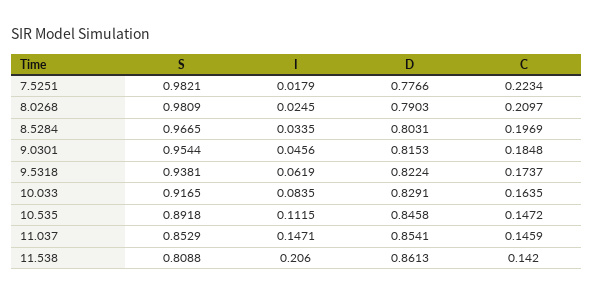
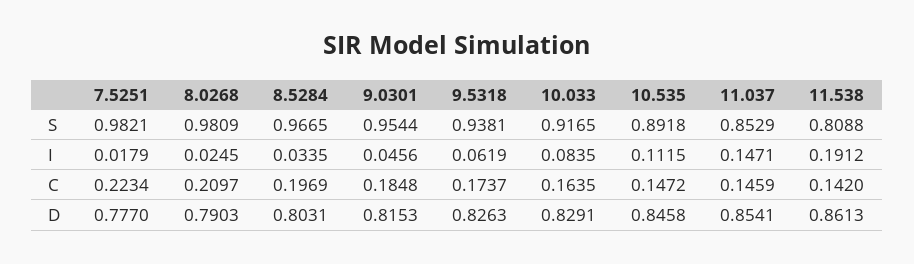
D, 7.5251: 0.7766 -> 0.777
D, 9.5318: 0.8224 -> 0.8263
I, 11.538: 0.206 -> 0.1912

